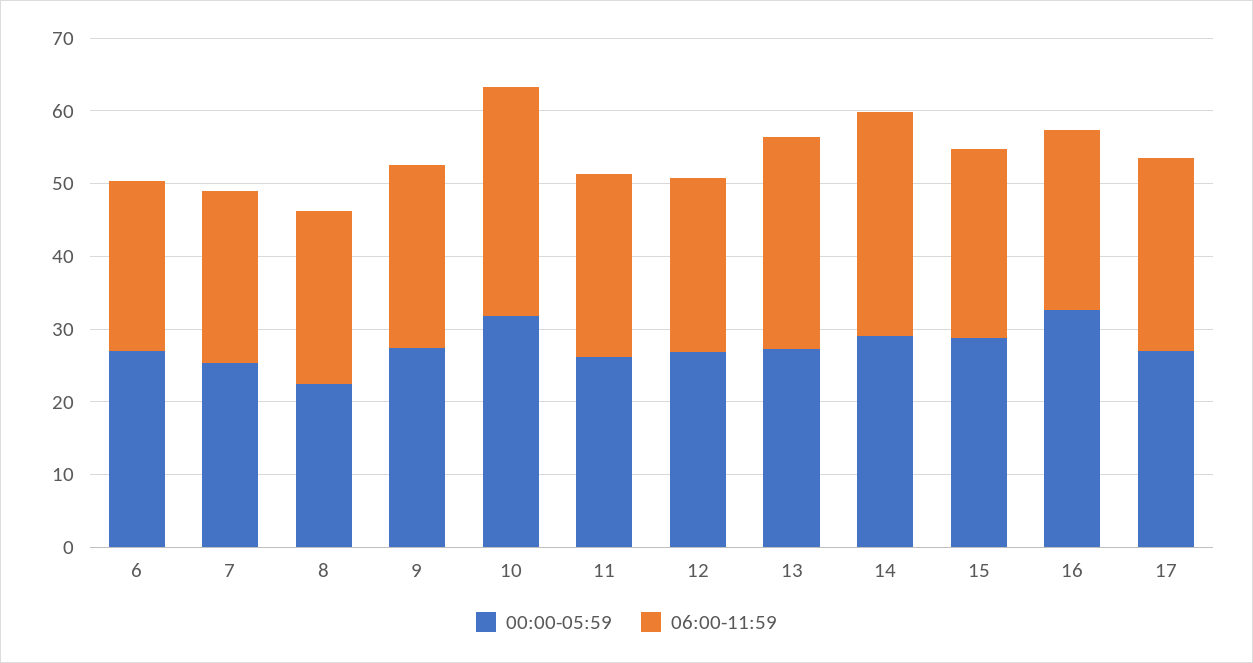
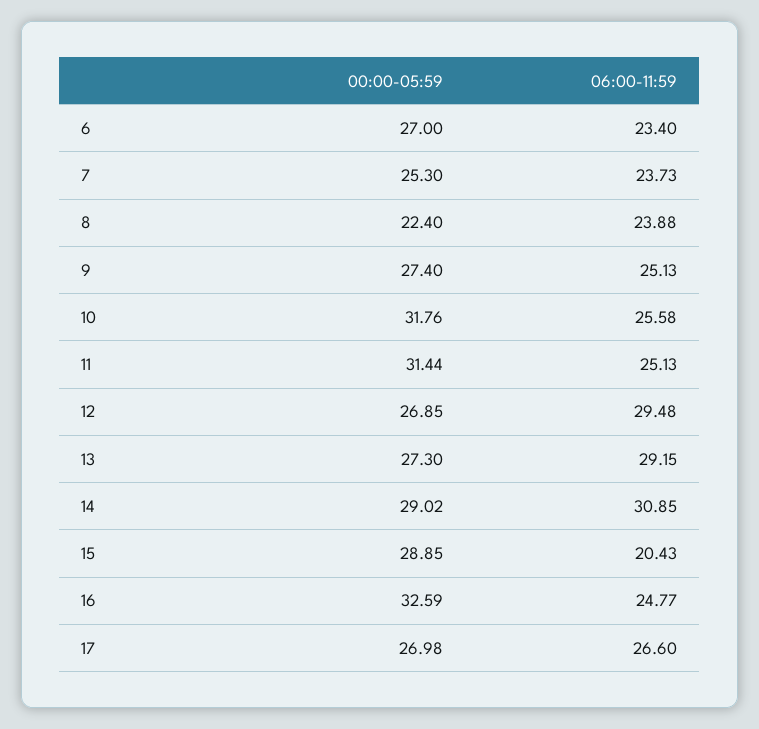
06:00-11:59, 10: 32 -> 25.58
00:00-05:59, 11: 26 -> 31.44
06:00-11:59, 12: 24 -> 29.48
06:00-11:59, 15: 26 -> 20.43

